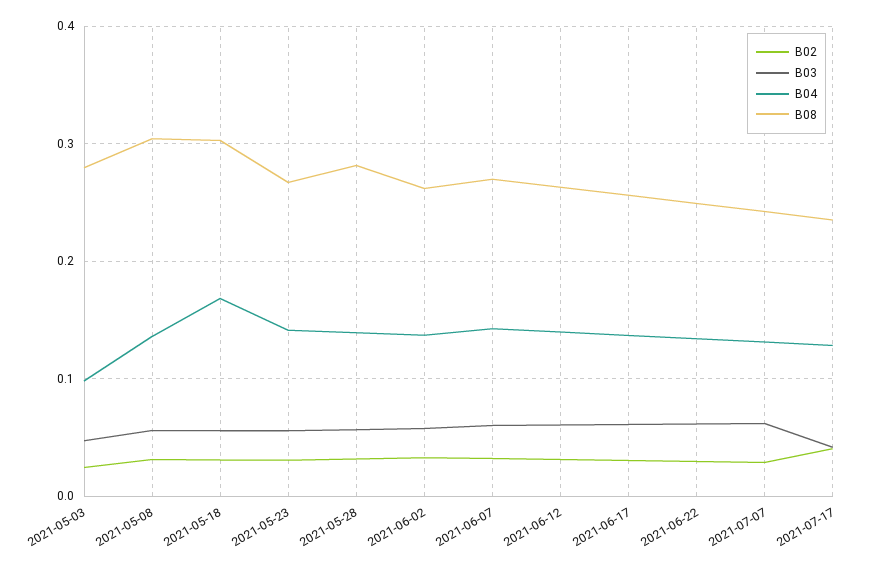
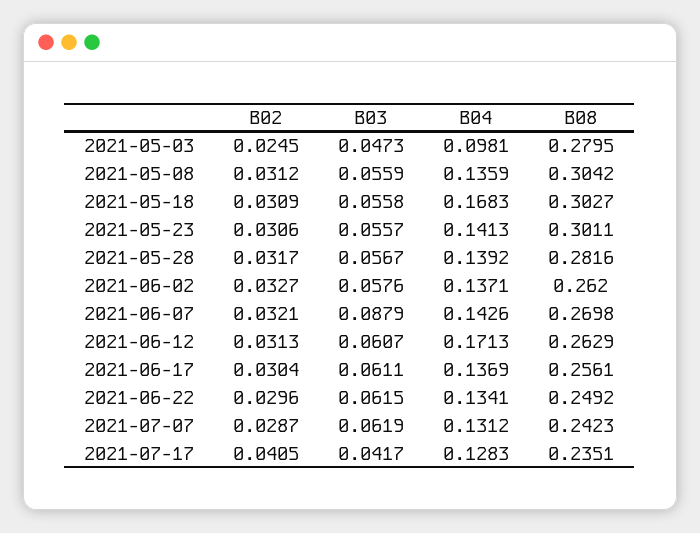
B08, 2021-05-23: 0.27 -> 0.3011
B03, 2021-06-07: 0.06 -> 0.0879
B04, 2021-06-12: 0.14 -> 0.1713

